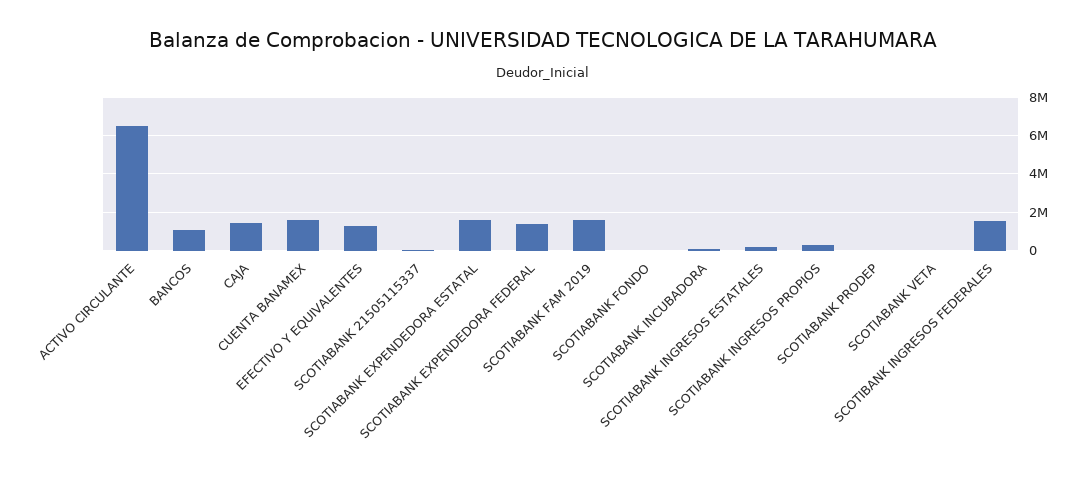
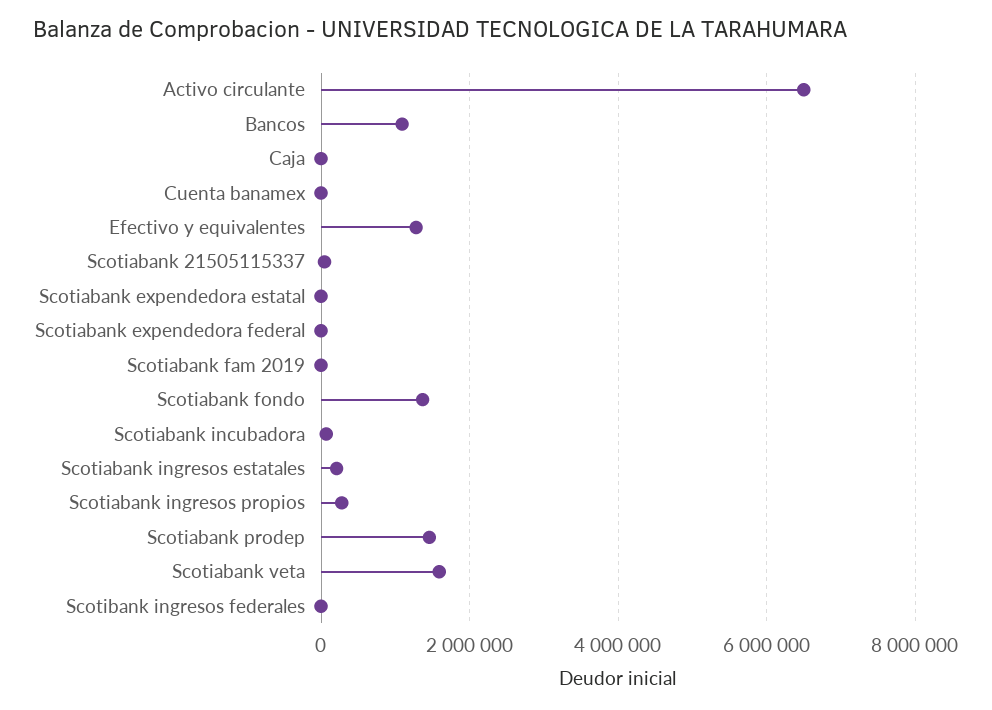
CAJA: 1500000 -> 0
CUENTA BANAMEX: 1500000 -> 0
SCOTIABANK EXPENDEDORA ESTATAL: 1500000 -> 0
SCOTIABANK EXPENDEDORA FEDERAL: 1500000 -> 0
SCOTIABANK FAM 2019: 1500000 -> 0
SCOTIABANK FONDO: 0 -> 1400000
SCOTIABANK PRODEP: 0 -> 1400000
SCOTIABANK VETA: 0 -> 1600000
SCOTIBANK INGRESOS FEDERALES: 1500000 -> 0

